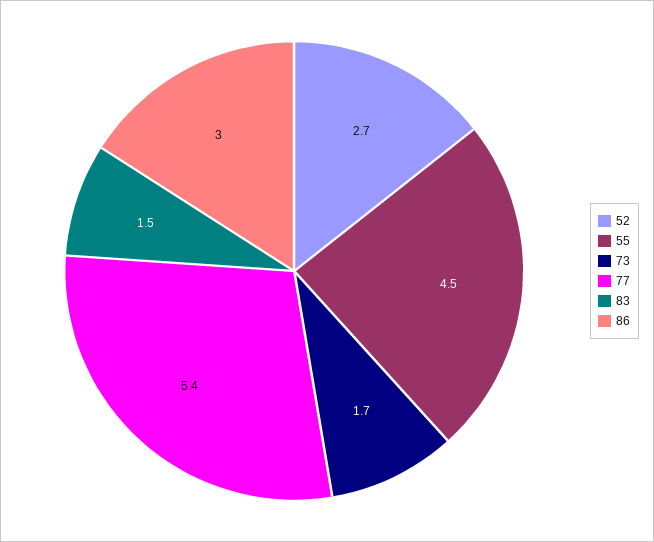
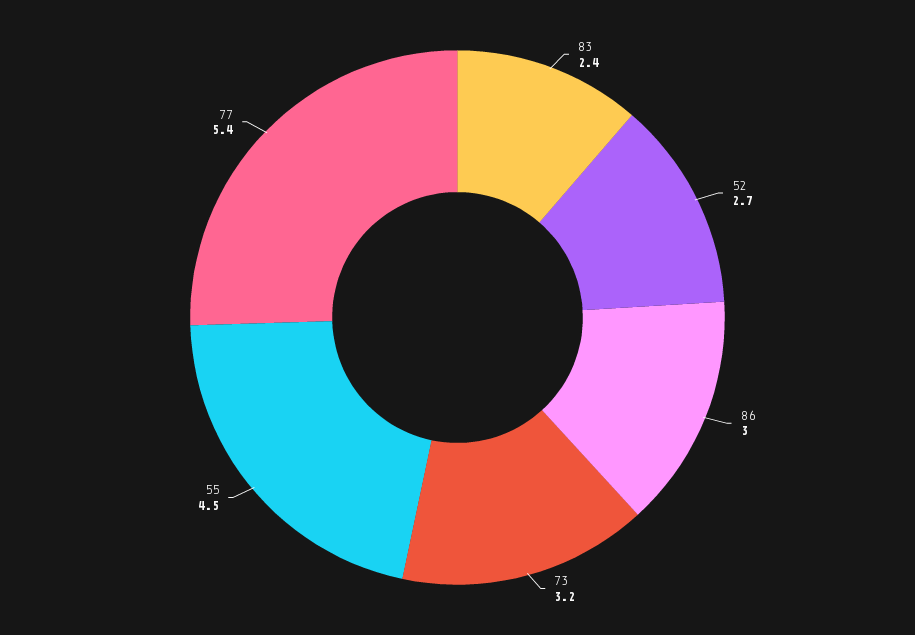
73: 1.7 -> 3.2
83: 1.5 -> 2.4

